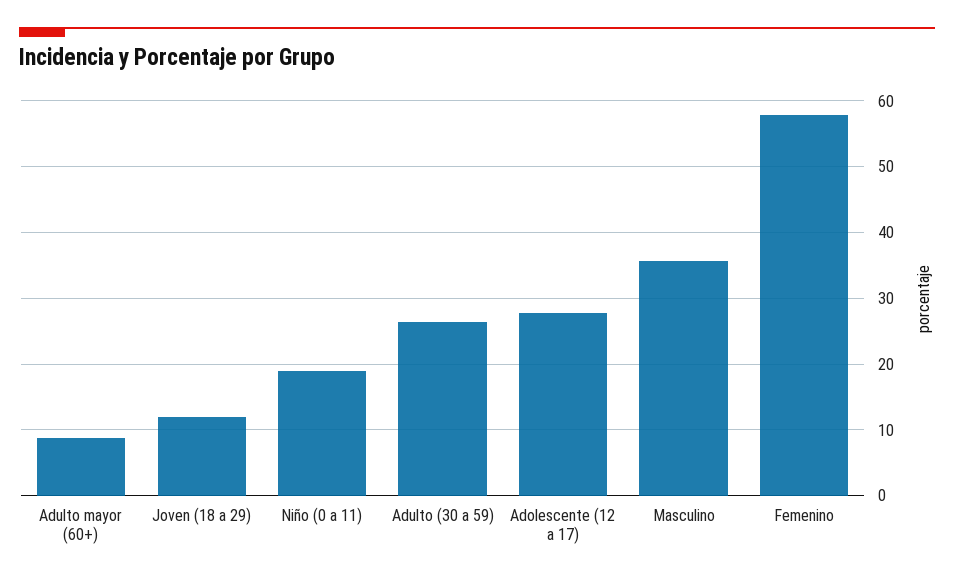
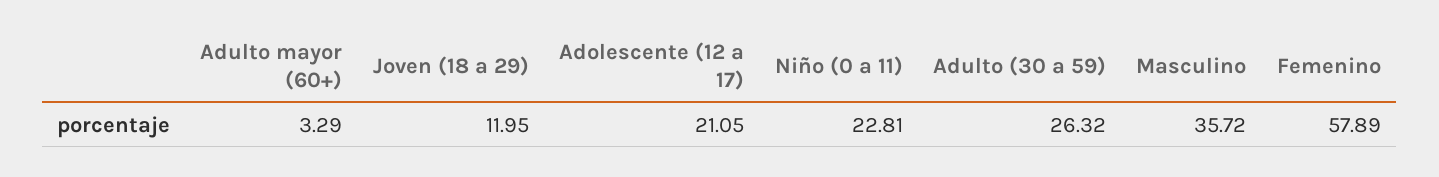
Adulto mayor (60+): 9 -> 3.29
Niño (0 a 11): 19 -> 22.81
Adolescente (12 a 17): 28 -> 21.05

